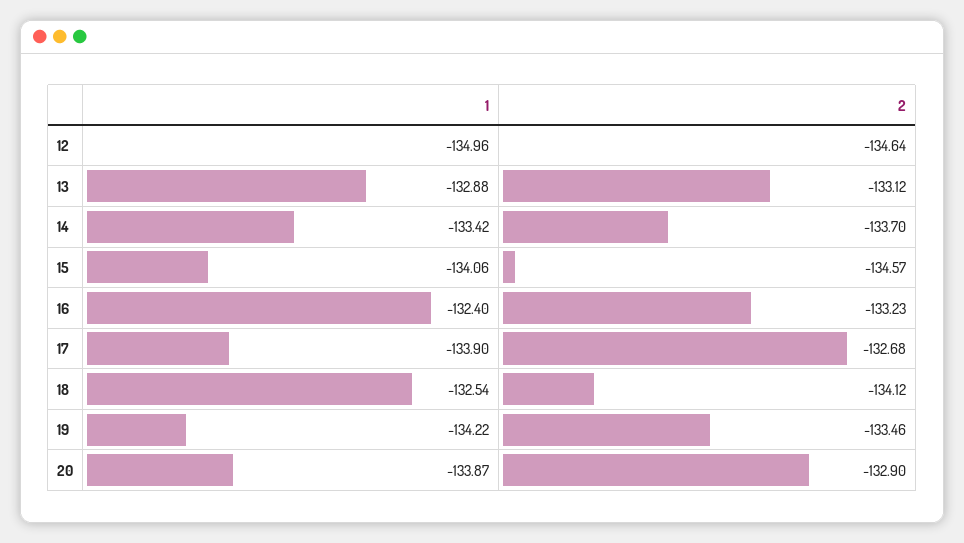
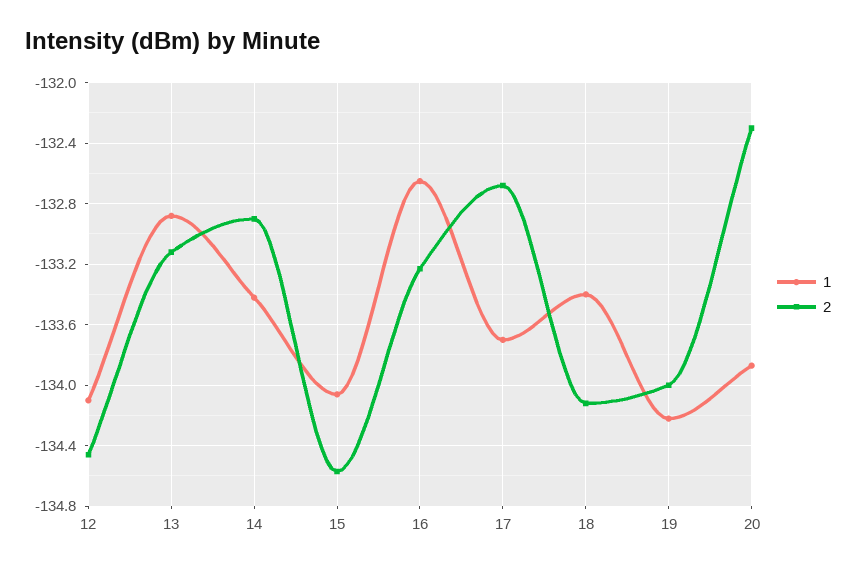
1, 12: -134.96 -> -134.1
2, 12: -134.64 -> -134.45
2, 14: -133.7 -> -132.9
1, 16: -132.4 -> -132.65
1, 17: -133.9 -> -133.7
1, 18: -132.54 -> -133.4
2, 19: -133.46 -> -134
2, 20: -132.9 -> -132.3

